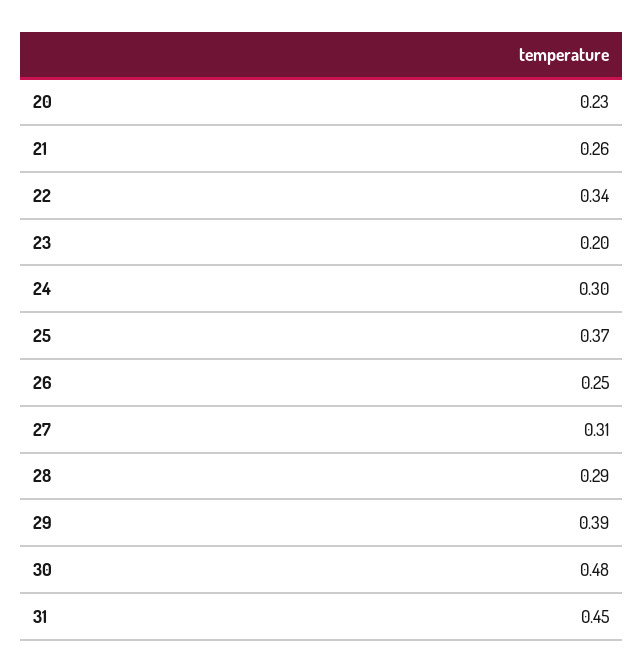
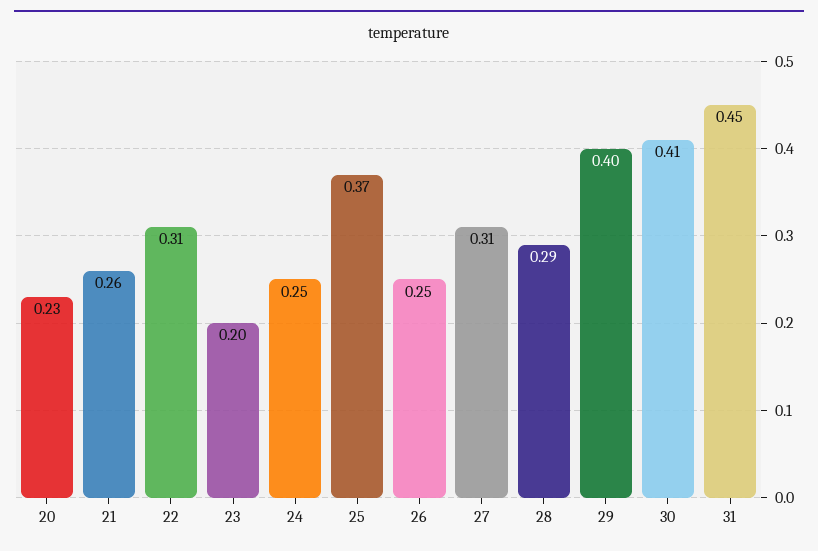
22: 0.34 -> 0.31
24: 0.3 -> 0.25
29: 0.39 -> 0.4
30: 0.48 -> 0.41

